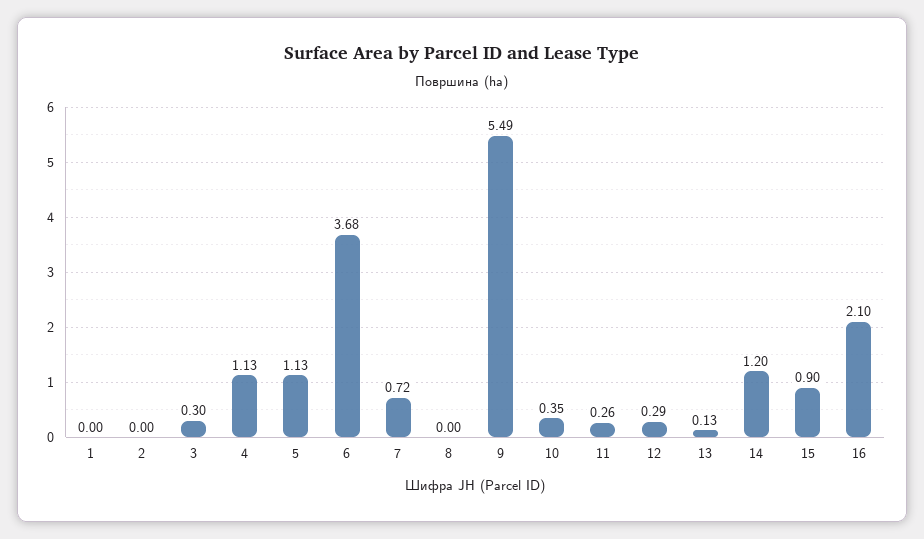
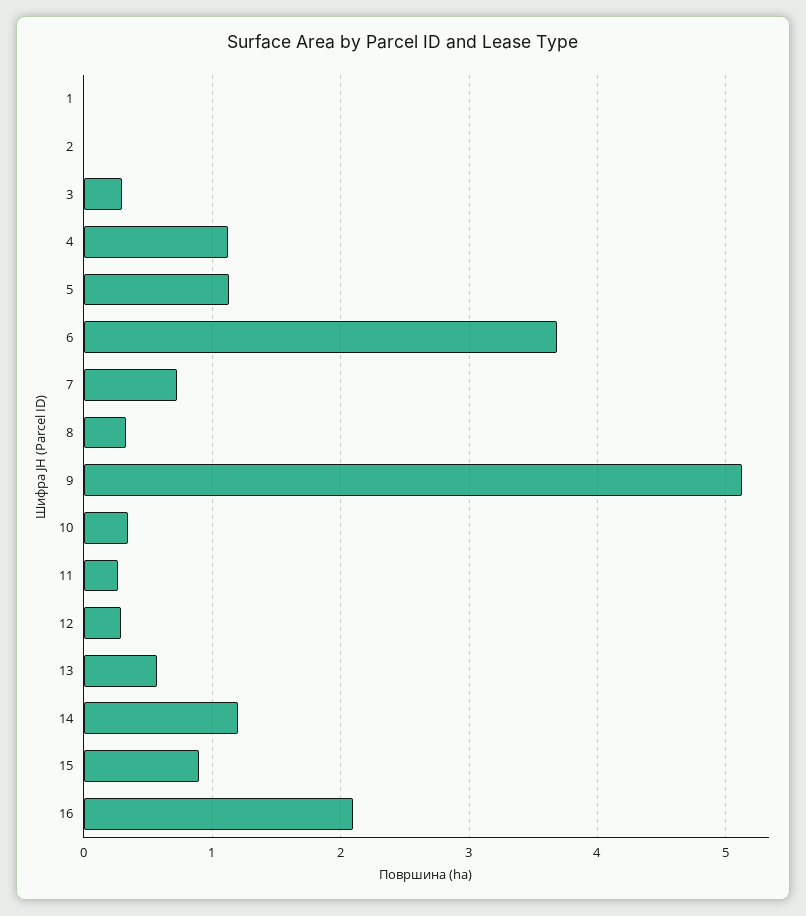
8: 0 -> 0.3
9: 5.49 -> 5.1
13: 0.13 -> 0.6

